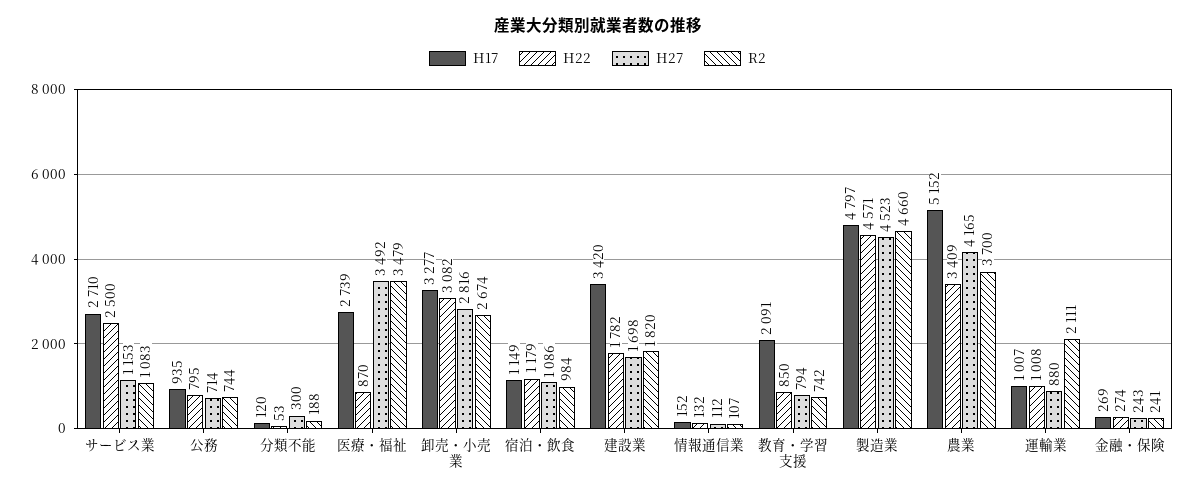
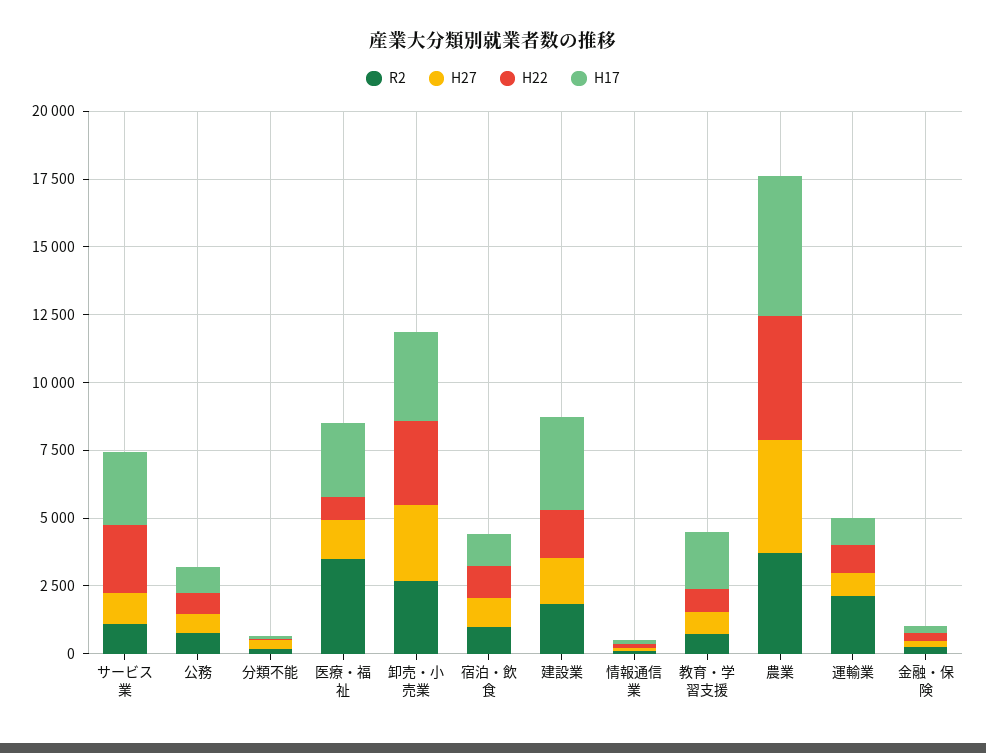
H27, 医療・福祉: 3492 -> 1500
H17, 製造業: 4797 -> none
H22, 製造業: 4571 -> none
H27, 製造業: 4523 -> none
R2, 製造業: 4660 -> none
H22, 農業: 3409 -> 4500

